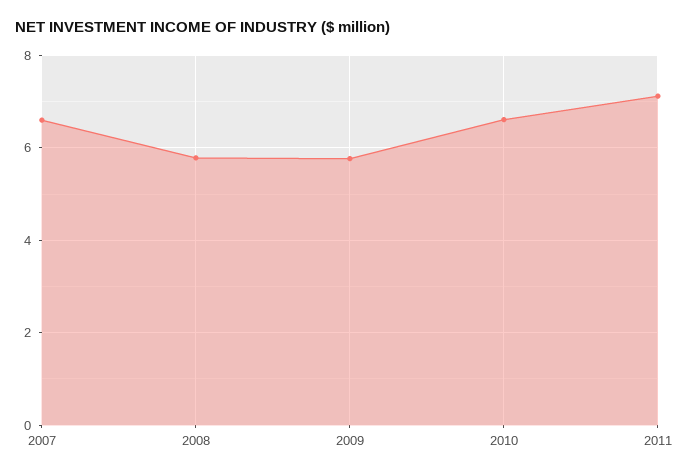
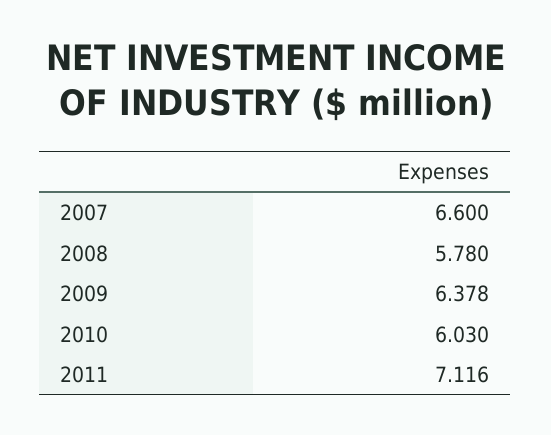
2009: 5.8 -> 6.378
2010: 6.6 -> 6.03

